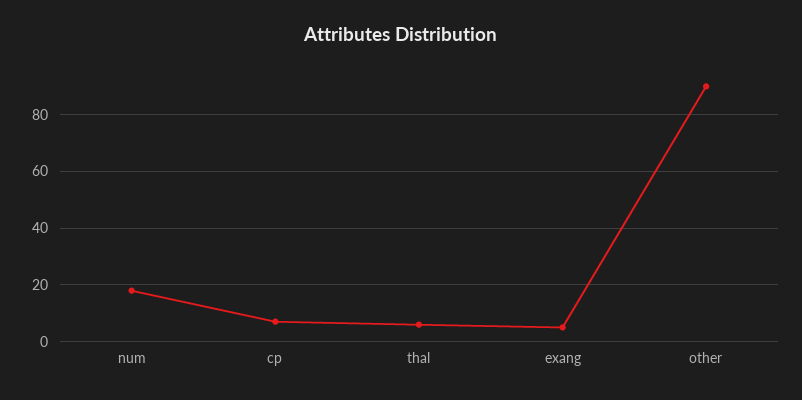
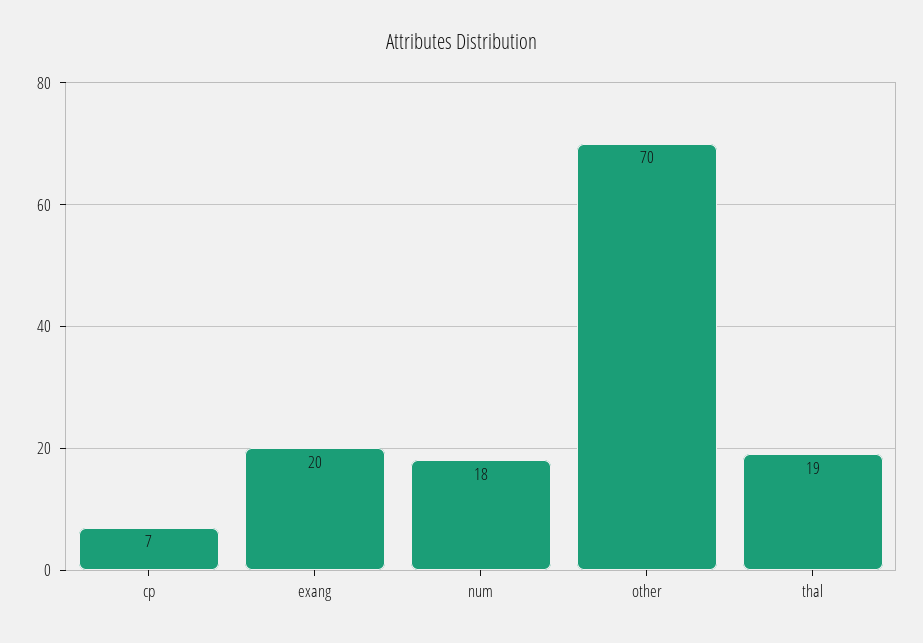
thal: 5 -> 19
exang: 5 -> 20
other: 90 -> 70

